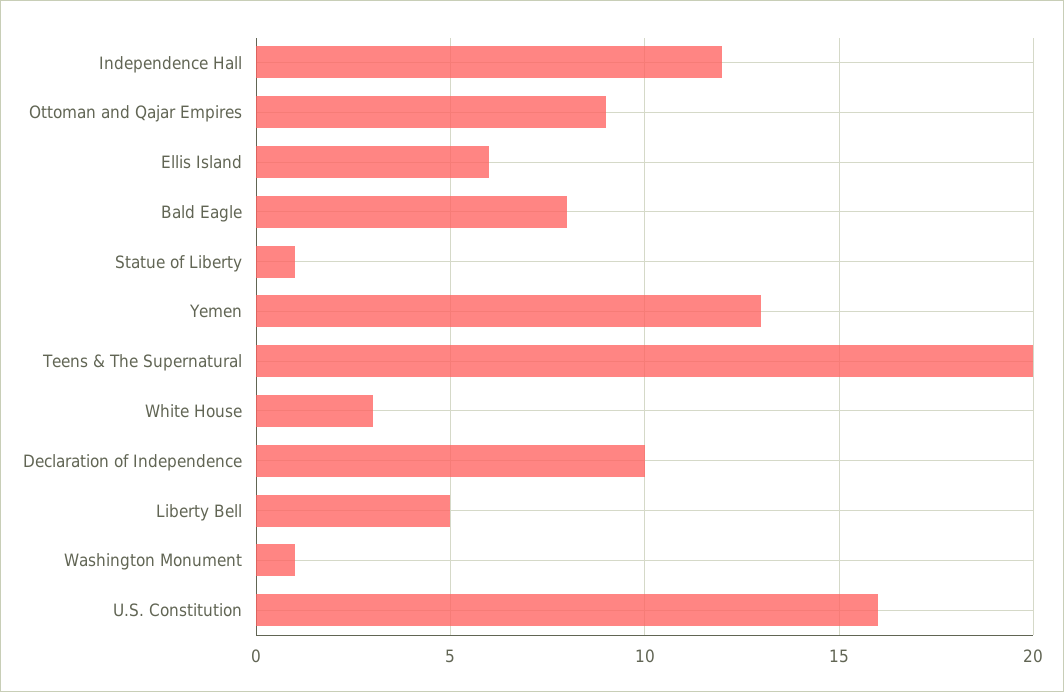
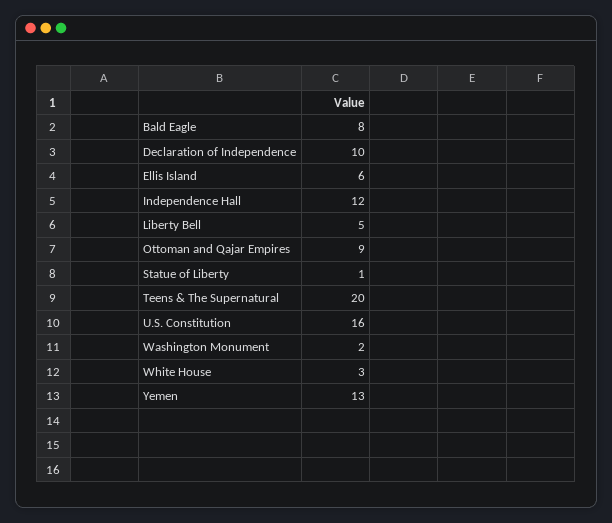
Washington Monument: 1 -> 2

